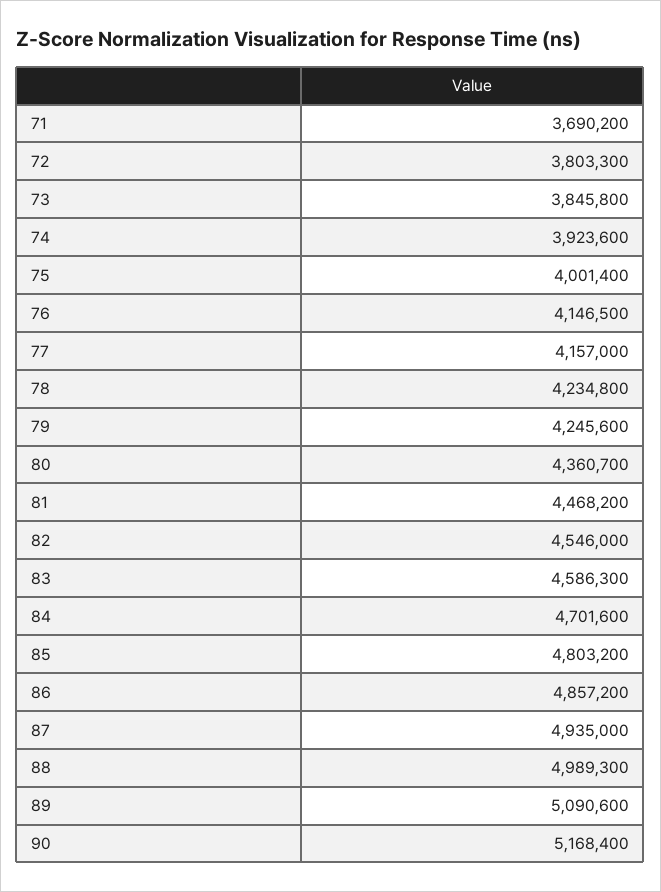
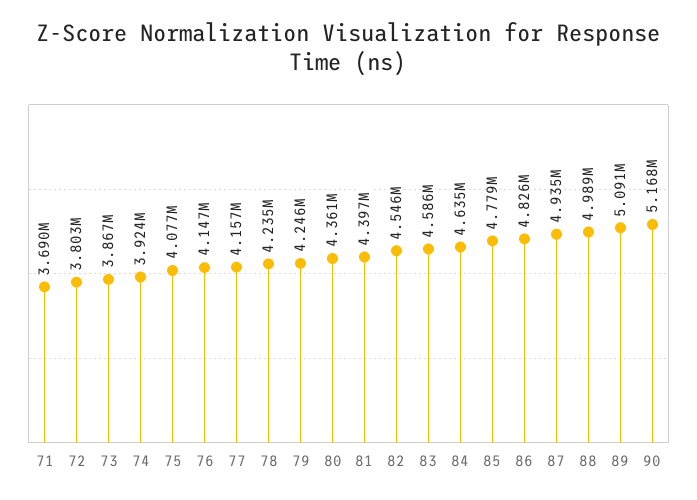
73: 3845800 -> 3867000
75: 4001400 -> 4077000
81: 4468200 -> 4397000
84: 4701600 -> 4635000
85: 4803200 -> 4779000
86: 4857200 -> 4826000

